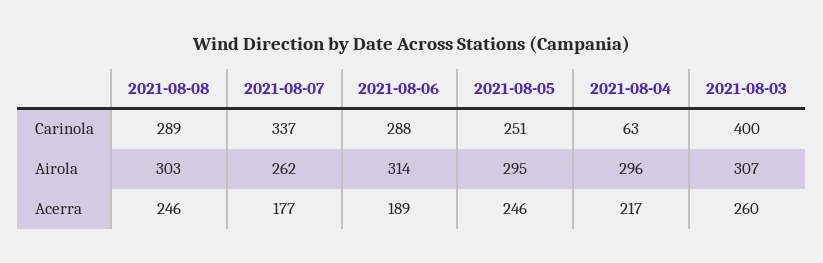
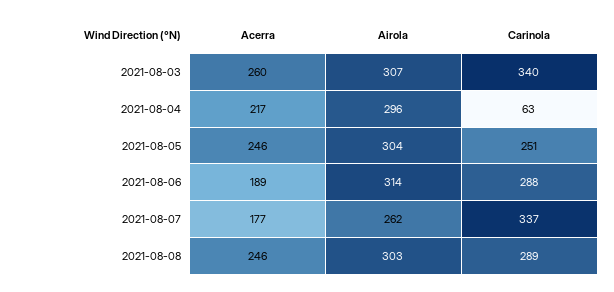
2021-08-03, Carinola: 400 -> 340
2021-08-05, Airola: 295 -> 304

